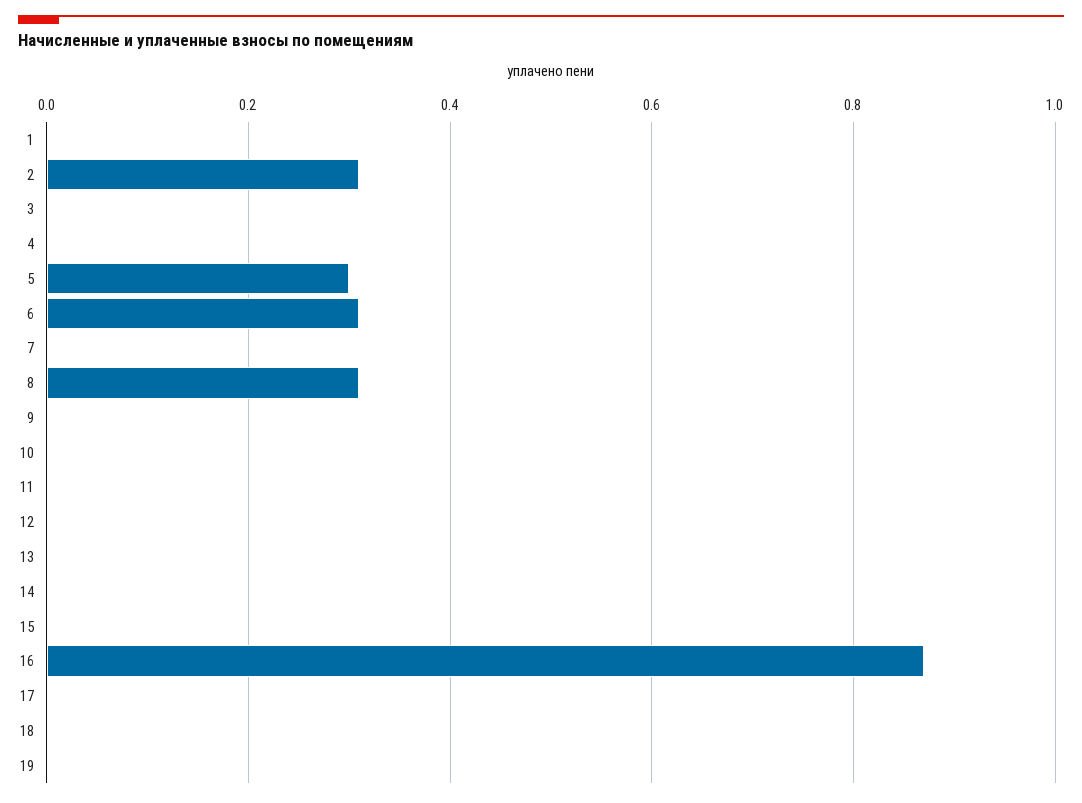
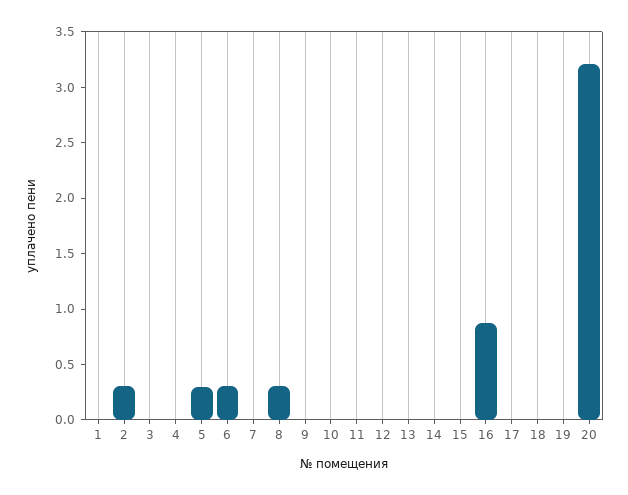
20: none -> 3.2

